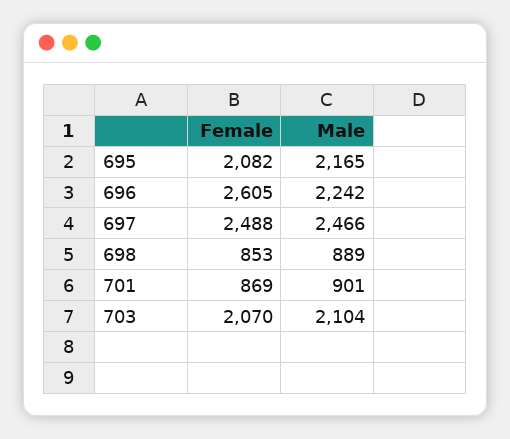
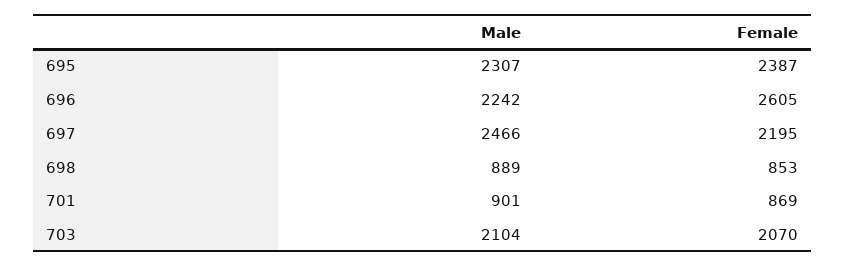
Female, 695: 2082 -> 2387
Male, 695: 2165 -> 2307
Female, 697: 2488 -> 2195

